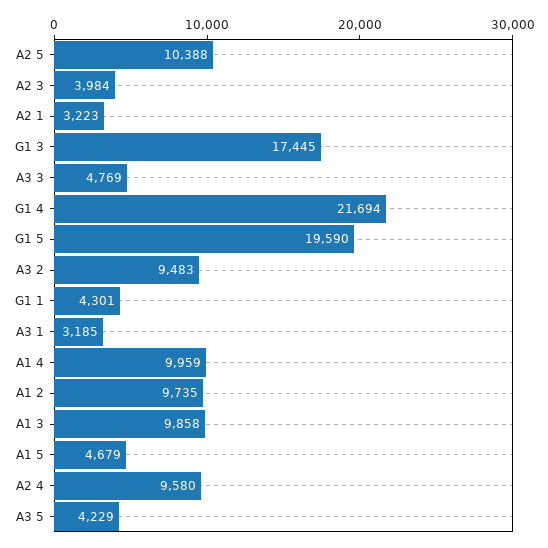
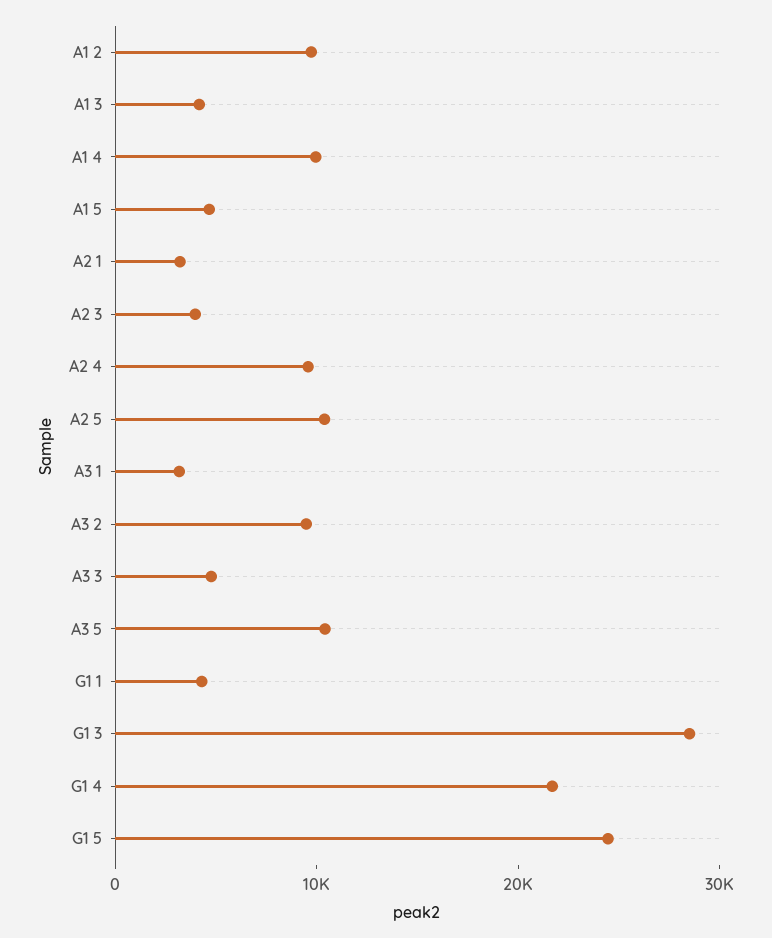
G1 3: 17445 -> 28000
G1 5: 19590 -> 24000
A1 3: 9858 -> 4000
A3 5: 4229 -> 10000

